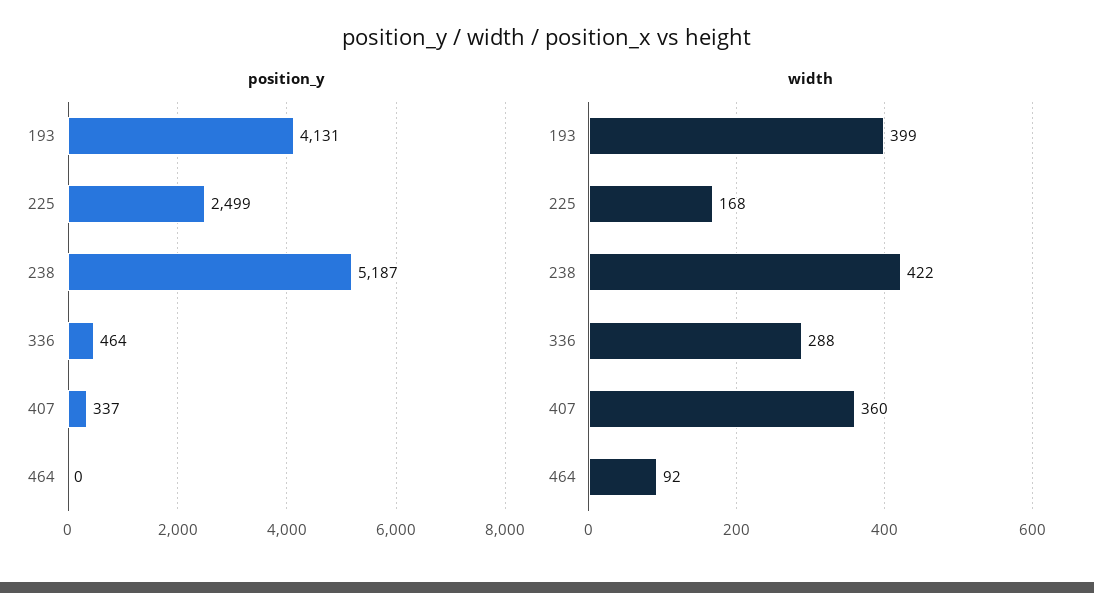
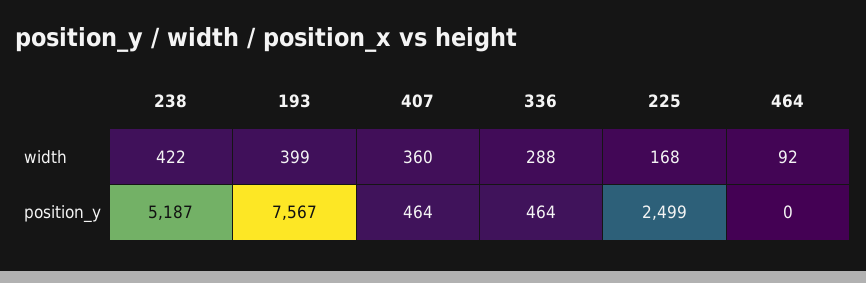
position_y, 193: 4131 -> 7567
position_y, 407: 337 -> 464

